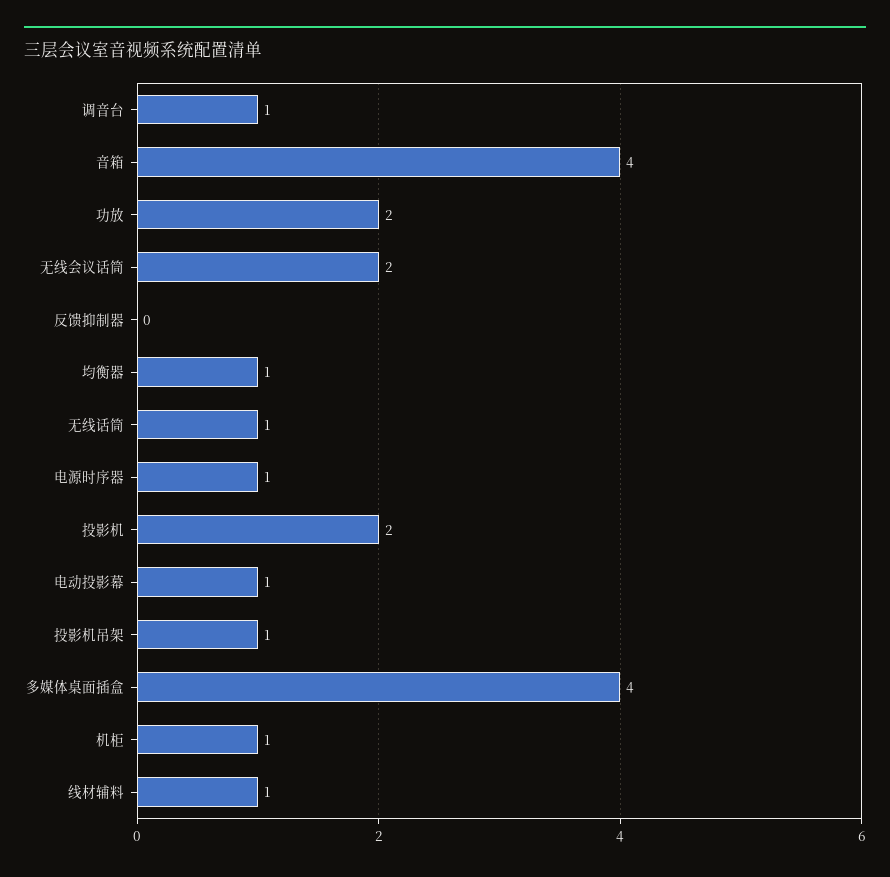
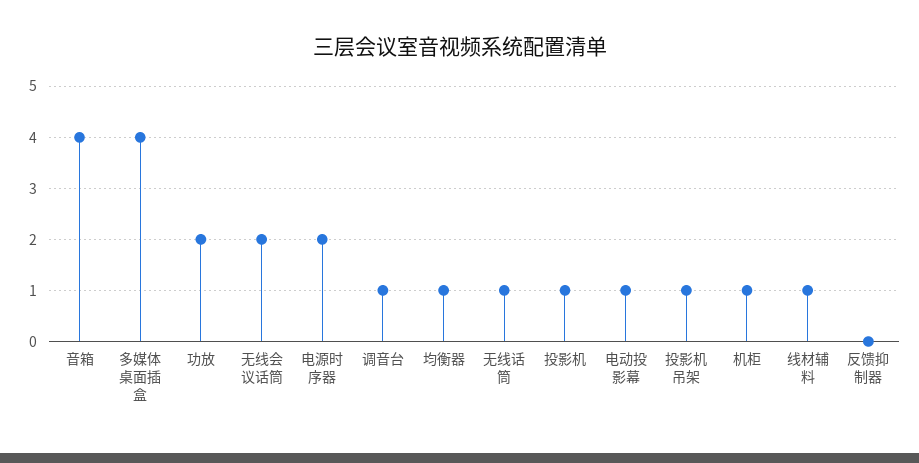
电源时序器: 1 -> 2
投影机: 2 -> 1

